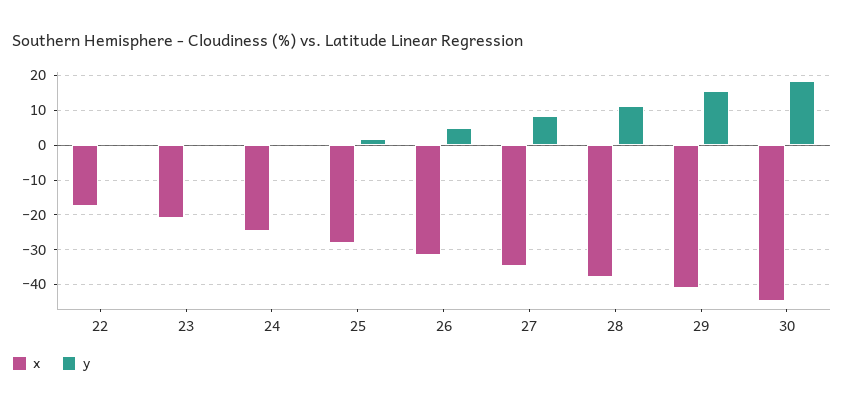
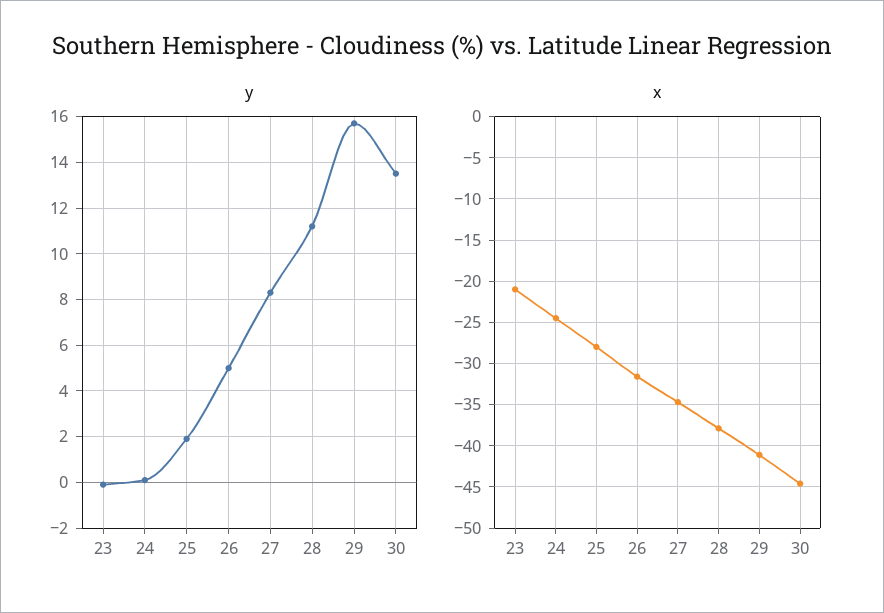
x, 22: -18 -> none
y, 22: 0 -> none
y, 30: 18 -> 13.5

